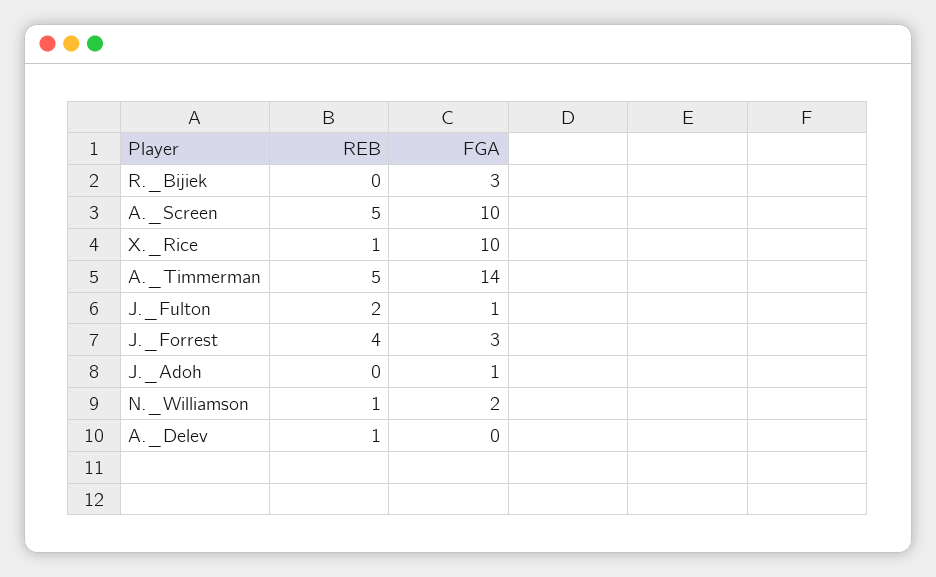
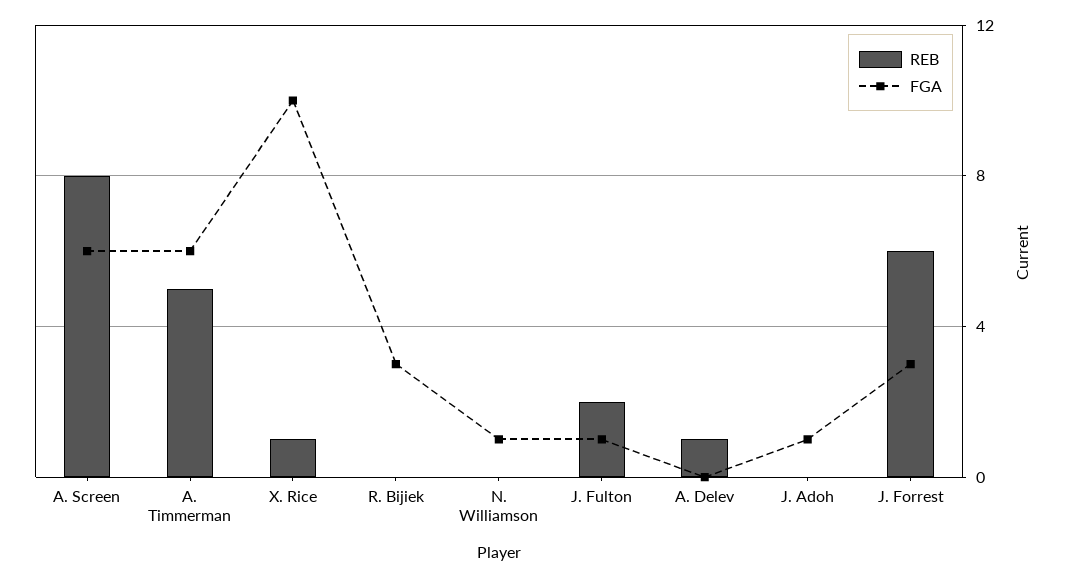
REB, A._Screen: 5 -> 8
FGA, A._Screen: 10 -> 6
FGA, A._Timmerman: 14 -> 6
REB, J._Forrest: 4 -> 6
REB, N._Williamson: 1 -> 0
FGA, N._Williamson: 2 -> 1

